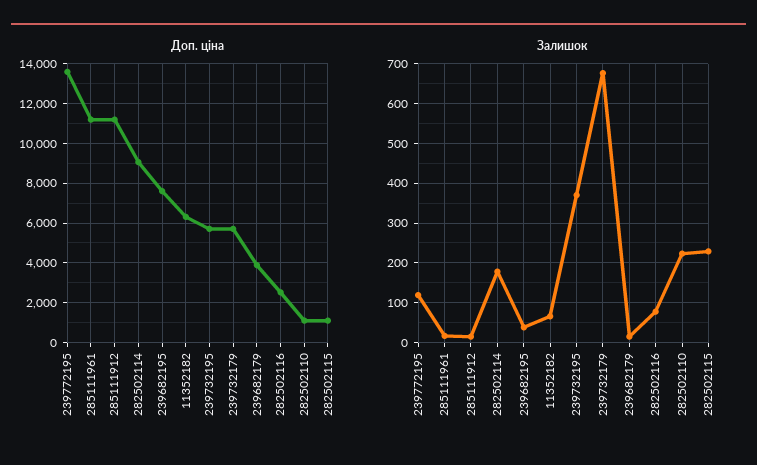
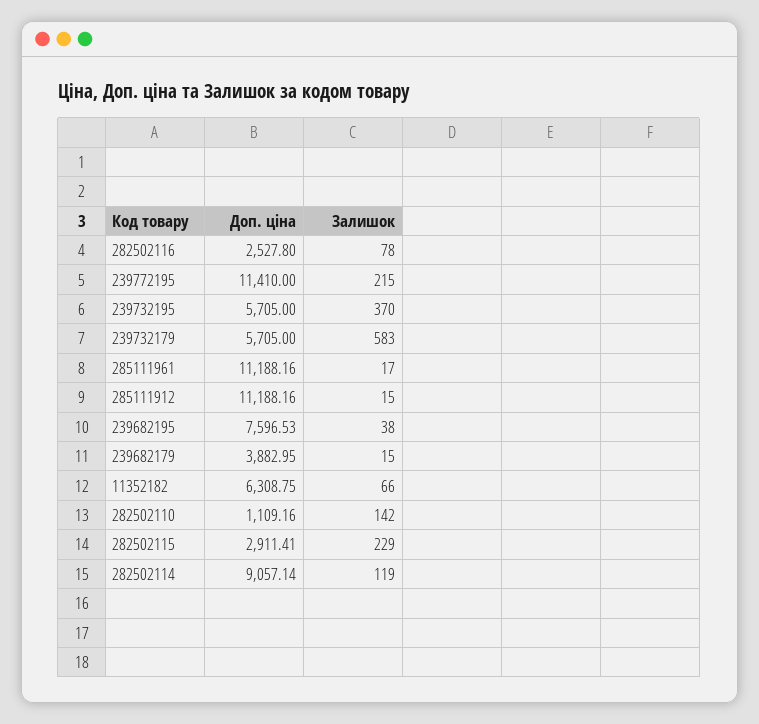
Доп. ціна, 239772195: 13500 -> 11410
Доп. ціна, 282502115: 1000 -> 2911.41
Залишок, 239772195: 120 -> 215
Залишок, 282502114: 180 -> 119
Залишок, 239732179: 680 -> 583
Залишок, 282502110: 220 -> 142

